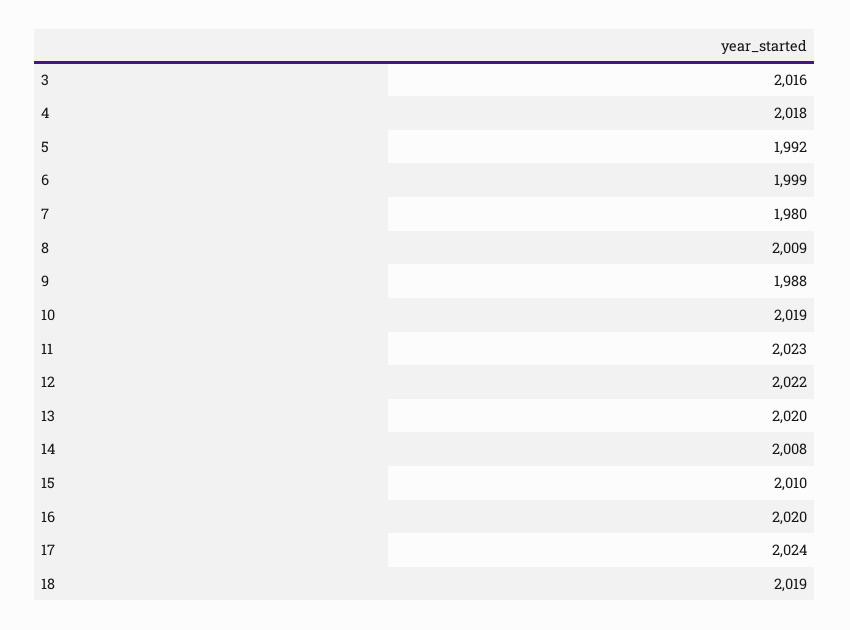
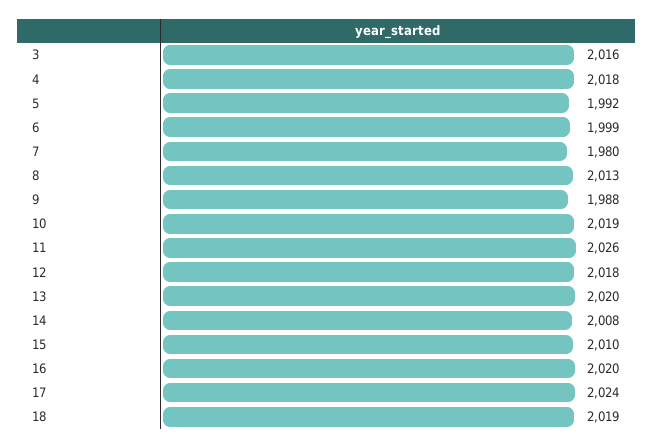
8: 2009 -> 2013
11: 2023 -> 2026
12: 2022 -> 2018

